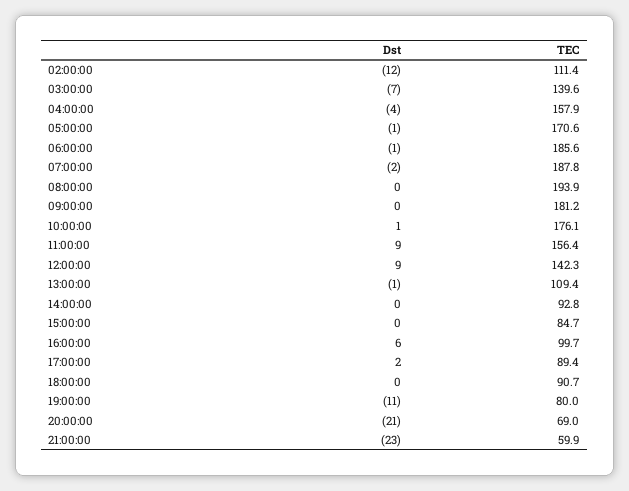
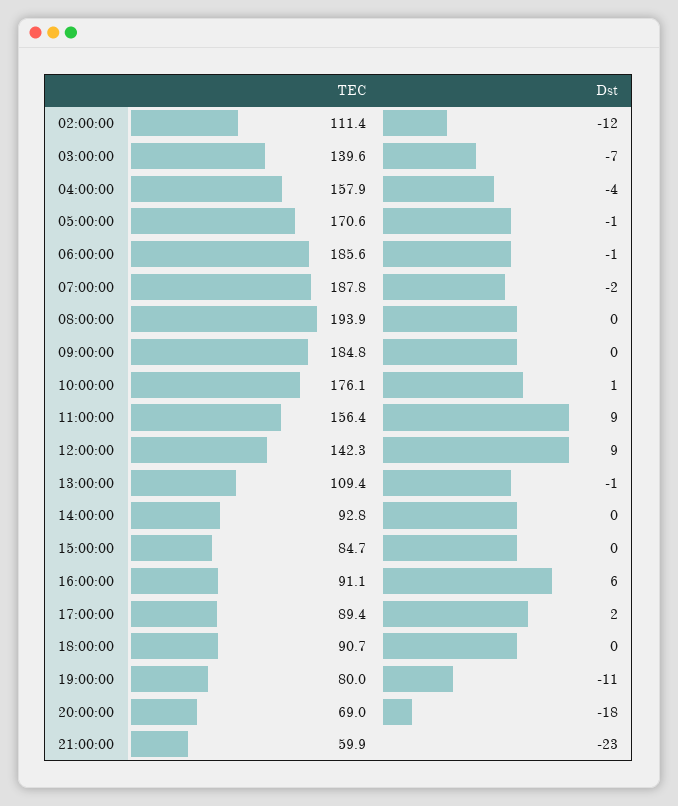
TEC, 09:00:00: 181.2 -> 184.8
TEC, 16:00:00: 99.7 -> 91.1
Dst, 20:00:00: -21 -> -18

